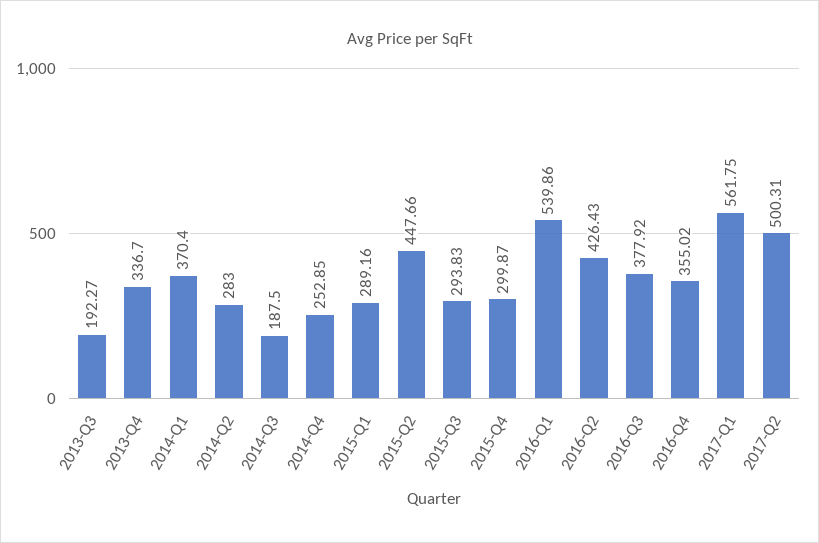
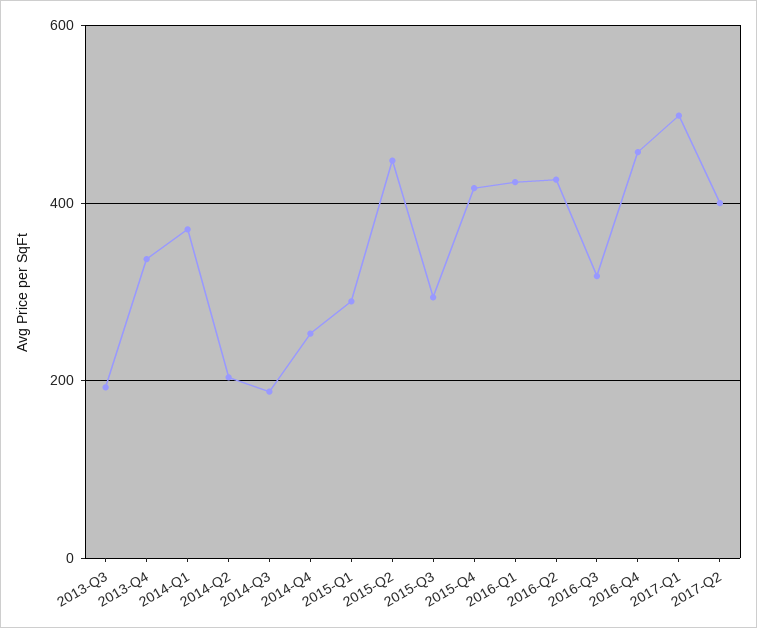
2014-Q2: 283 -> 200
2015-Q4: 299.87 -> 420
2016-Q1: 539.86 -> 420
2016-Q3: 377.92 -> 320
2016-Q4: 355.02 -> 460
2017-Q1: 561.75 -> 500
2017-Q2: 500.31 -> 400

